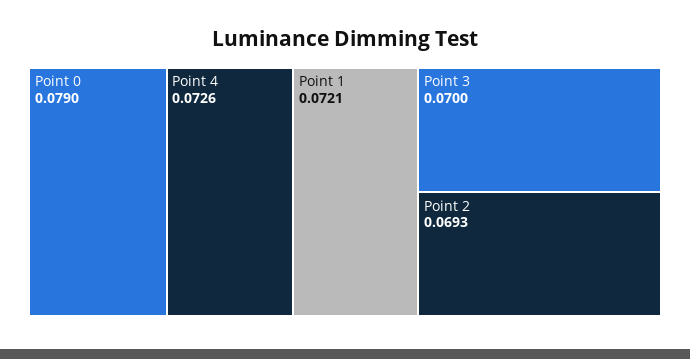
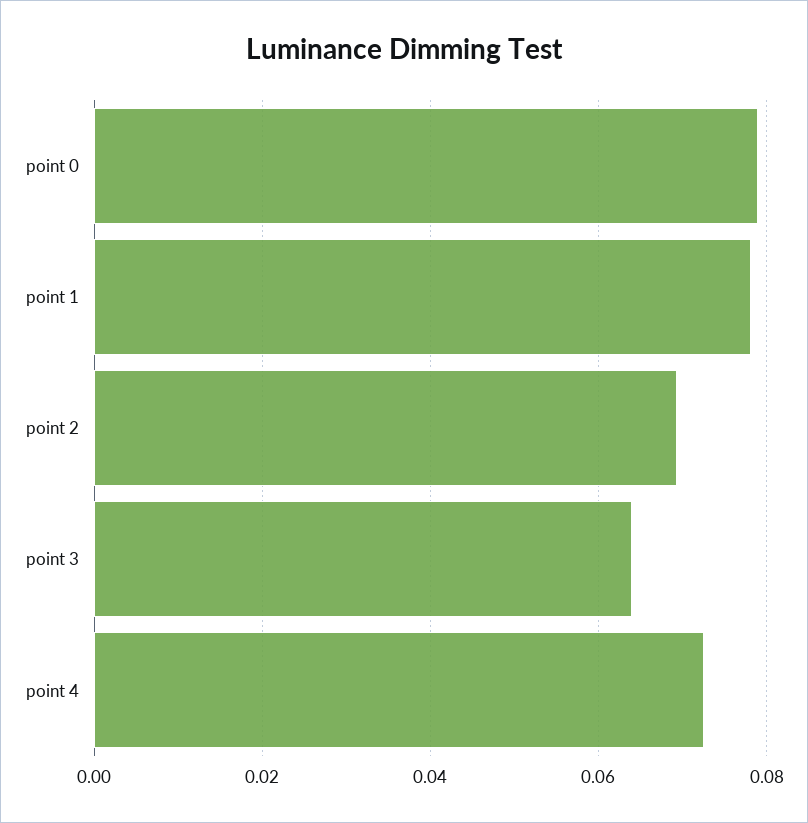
Point 1: 0.0721 -> 0.078
Point 3: 0.07 -> 0.064

